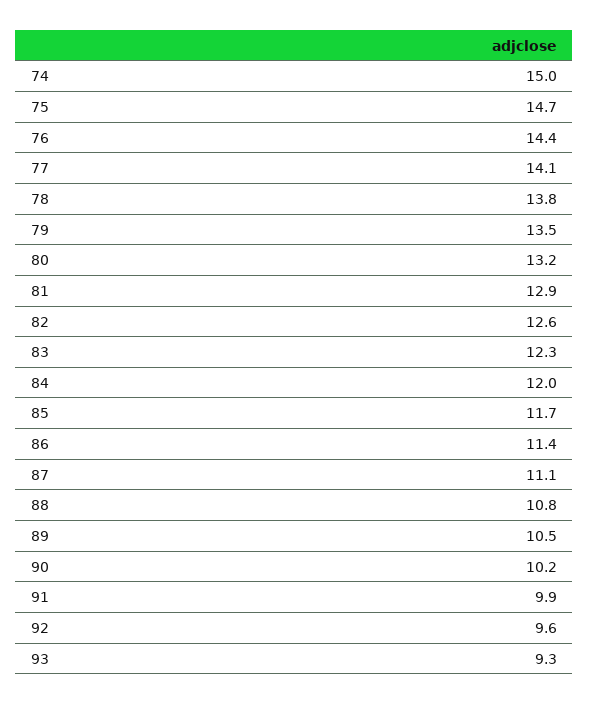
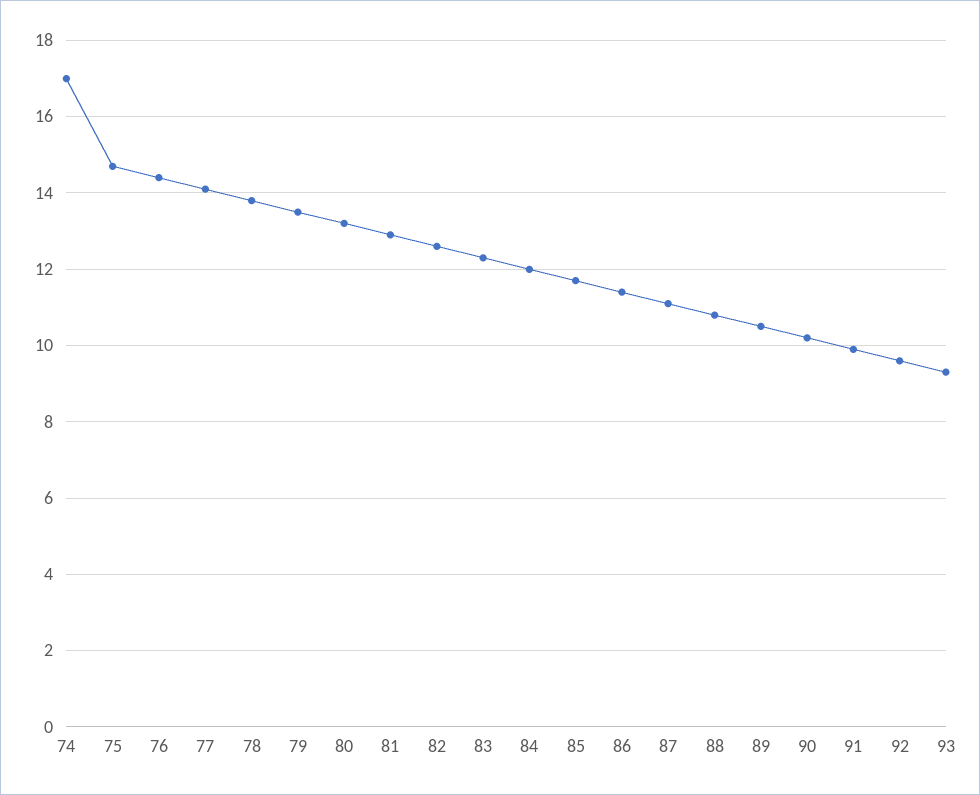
74: 15 -> 17

